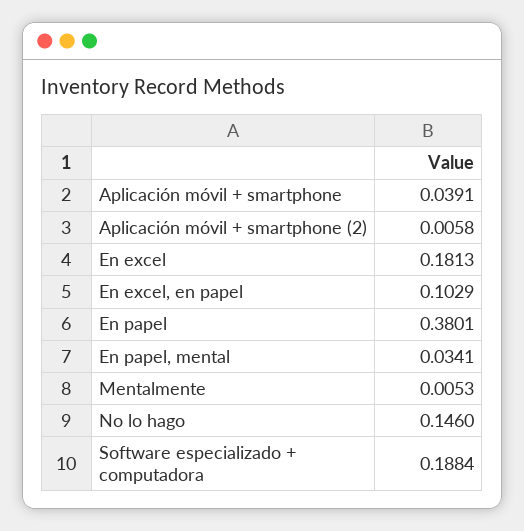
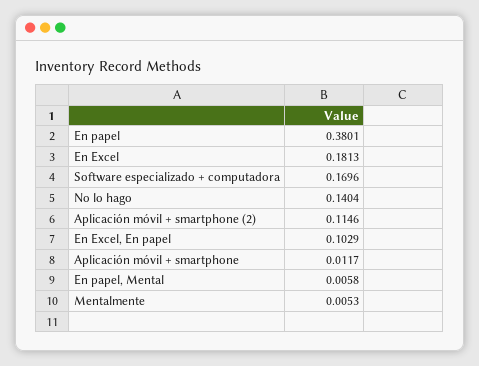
Aplicación móvil + smartphone: 0.0391 -> 0.0117
Aplicación móvil + smartphone (2): 0.0058 -> 0.1146
En papel, mental: 0.0341 -> 0.0058
No lo hago: 0.146 -> 0.1404
Software especializado + computadora: 0.1884 -> 0.1696

